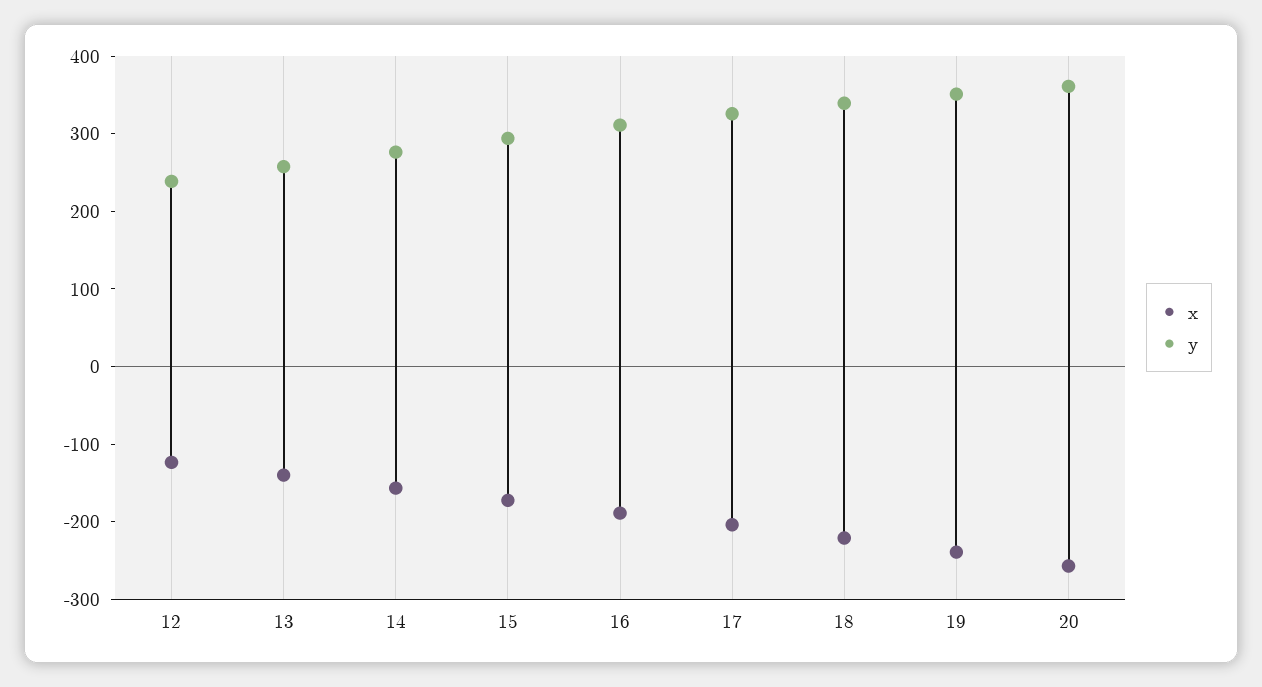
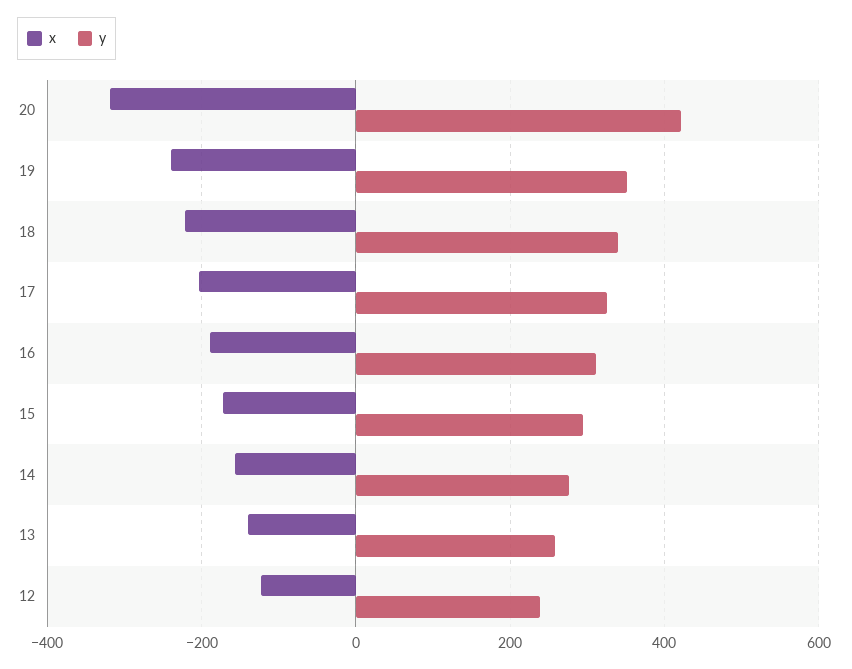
x, 20: -260 -> -320
y, 20: 360 -> 420

